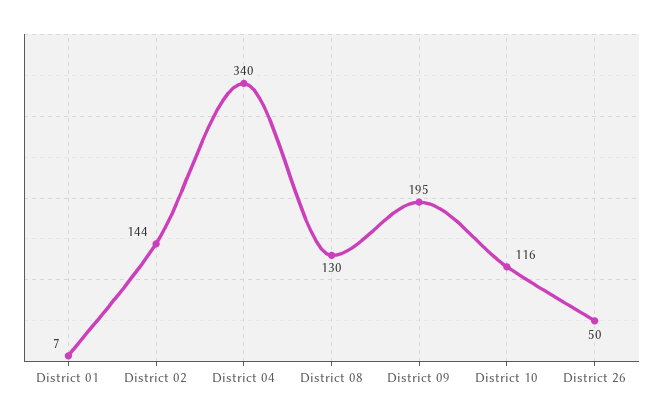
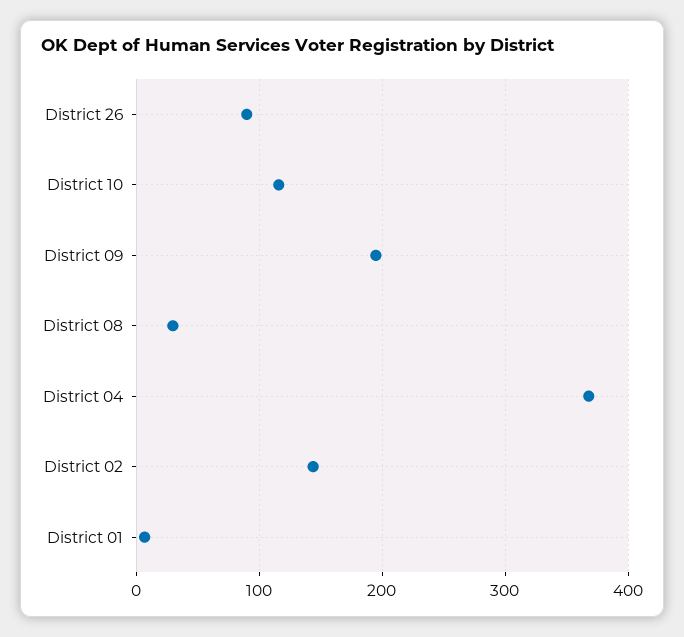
District 04: 340 -> 370
District 08: 130 -> 30
District 26: 50 -> 90

